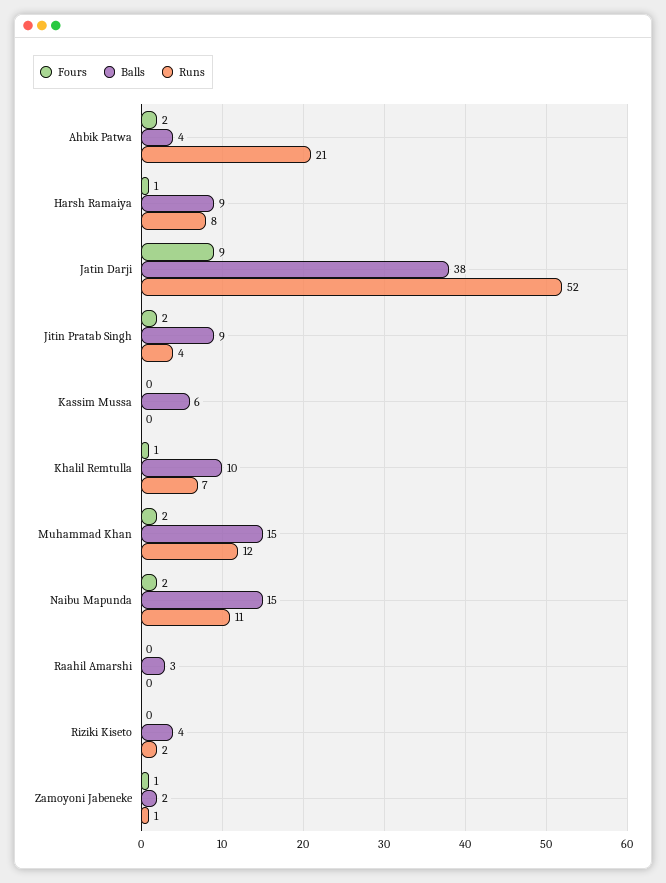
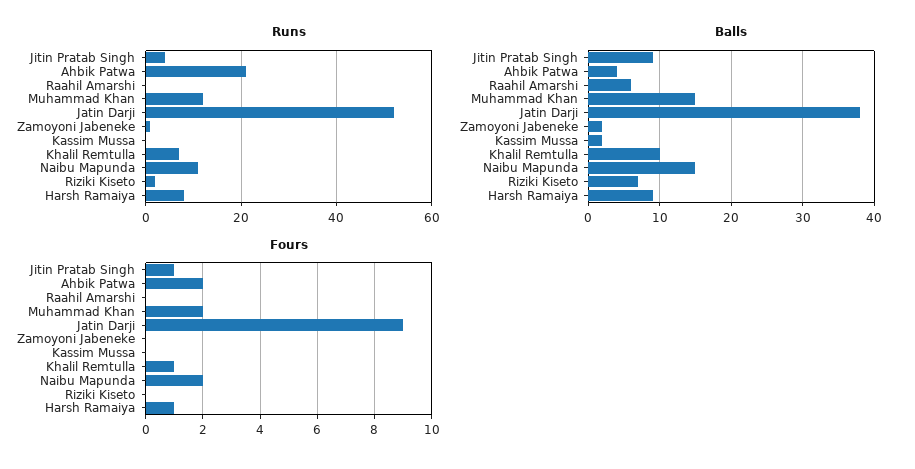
Fours, Jitin Pratab Singh: 2 -> 1
Balls, Kassim Mussa: 6 -> 2
Balls, Raahil Amarshi: 3 -> 6
Balls, Riziki Kiseto: 4 -> 7
Fours, Zamoyoni Jabeneke: 1 -> 0

